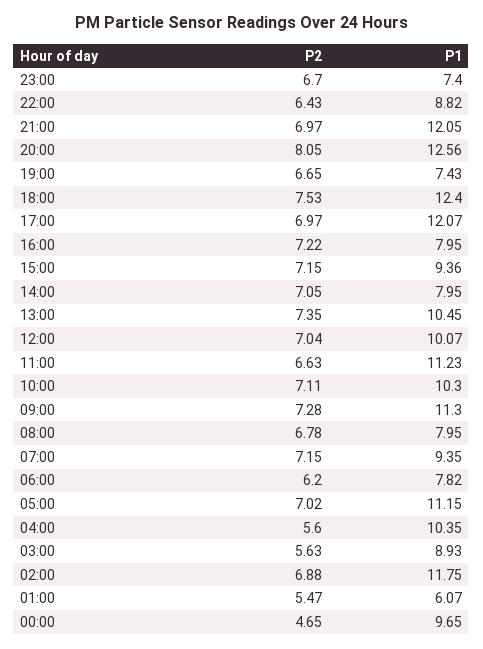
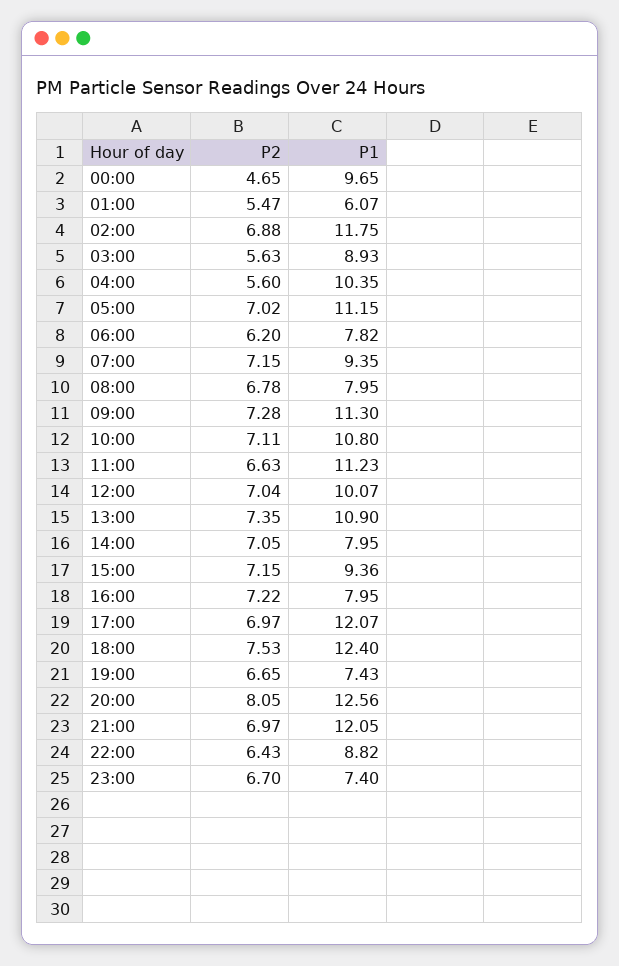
P1, 13:00: 10.45 -> 10.9
P1, 10:00: 10.3 -> 10.8

